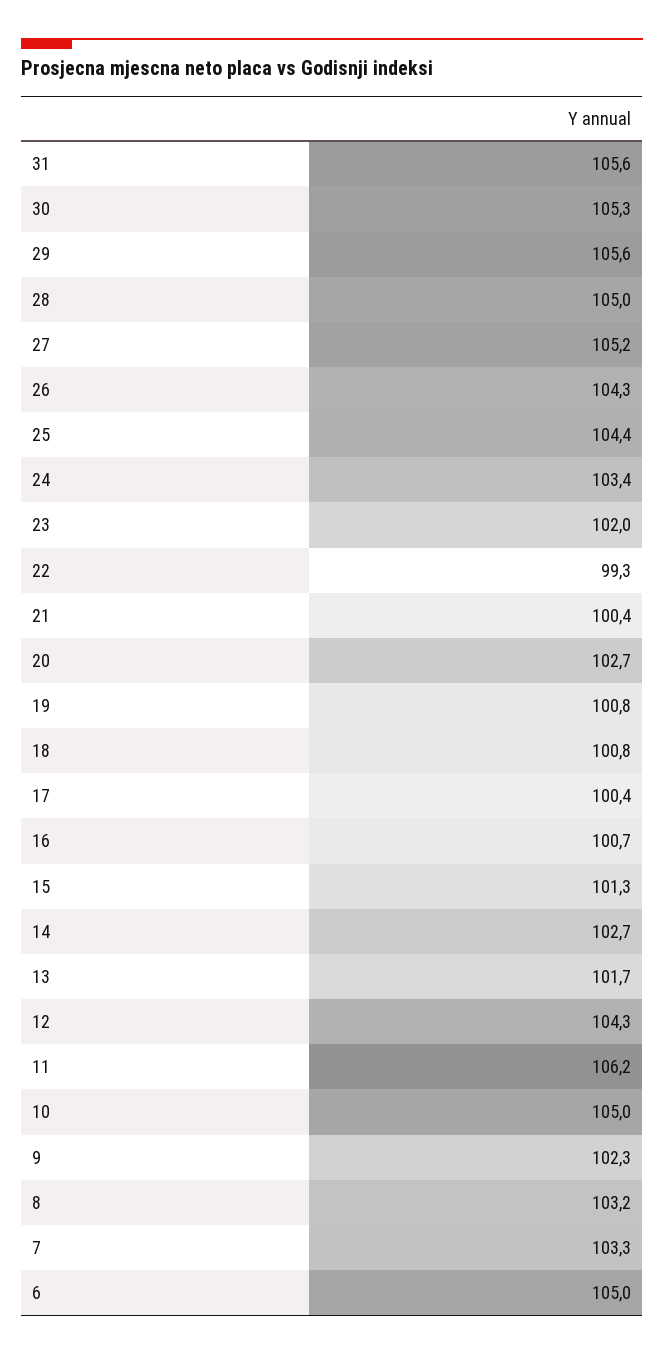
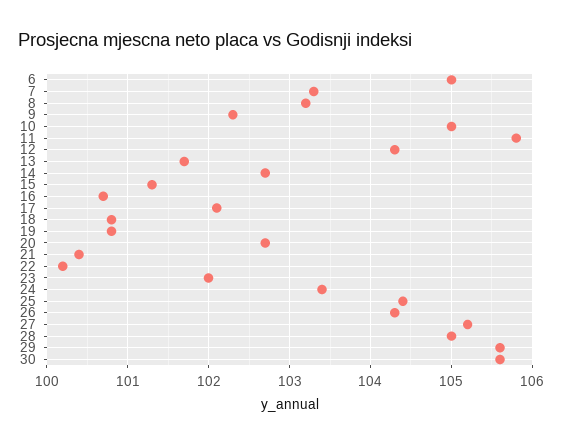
31: 105.6 -> none
30: 105.3 -> 105.6
22: 99.3 -> 100.2
17: 100.4 -> 102.1
11: 106.2 -> 105.8

